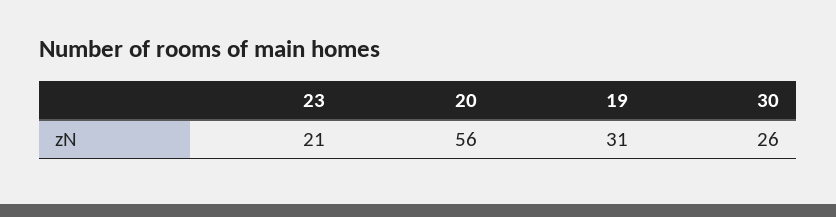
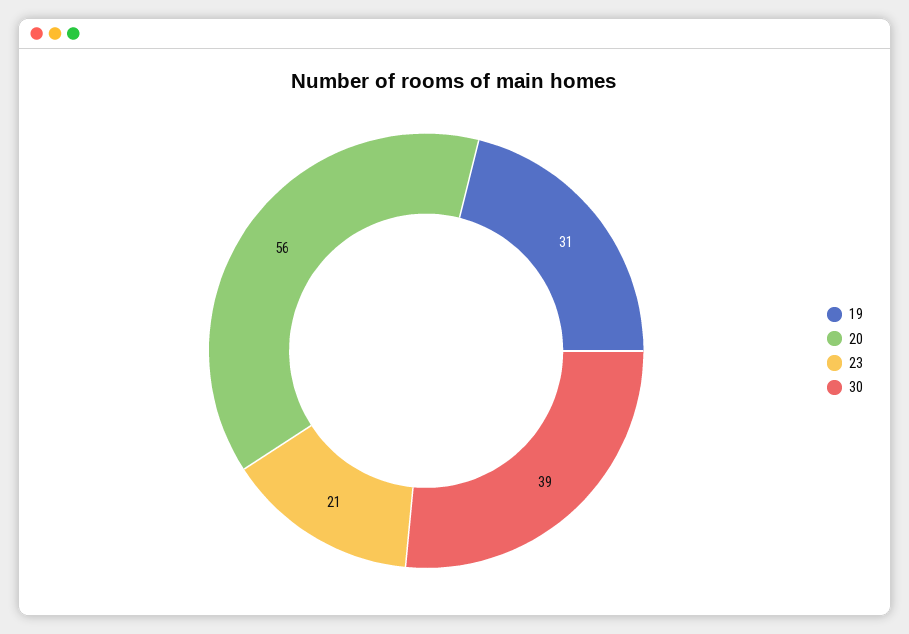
30: 26 -> 39

